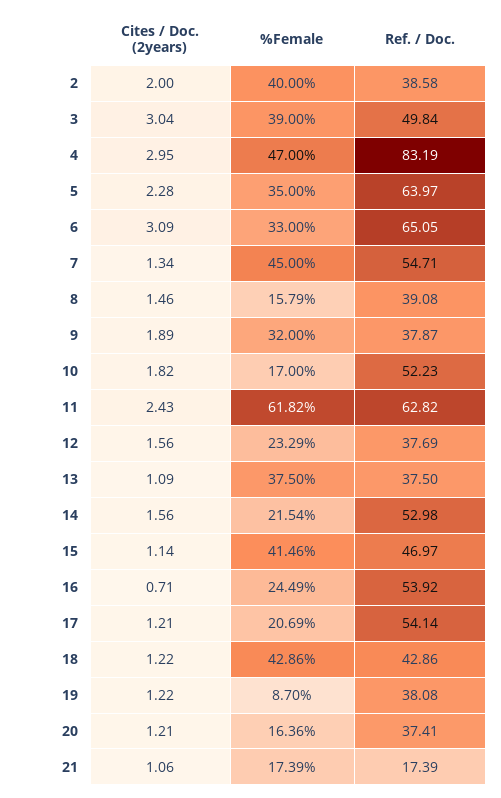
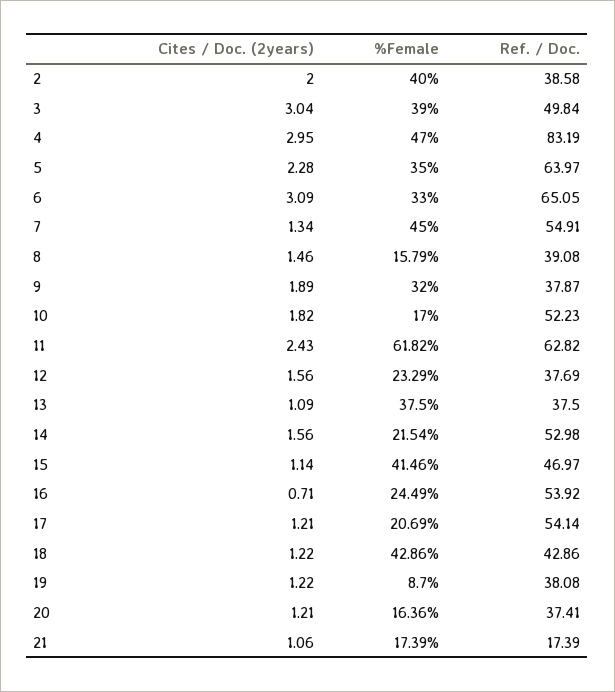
Ref. / Doc., 7: 54.71 -> 54.91

